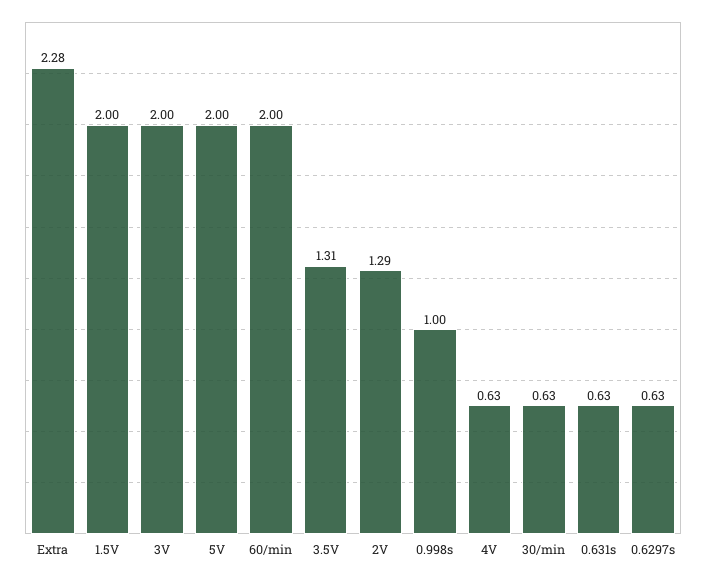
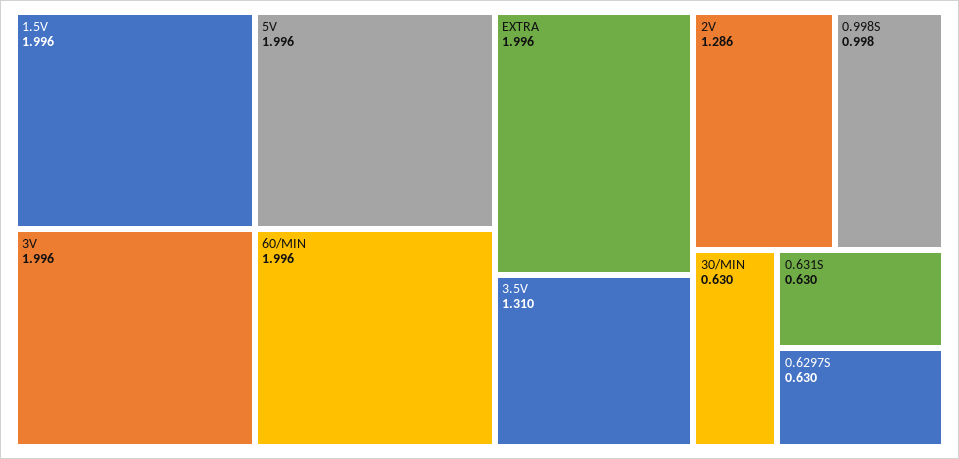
Extra: 2.28 -> 1.996
4V: 0.63 -> none

